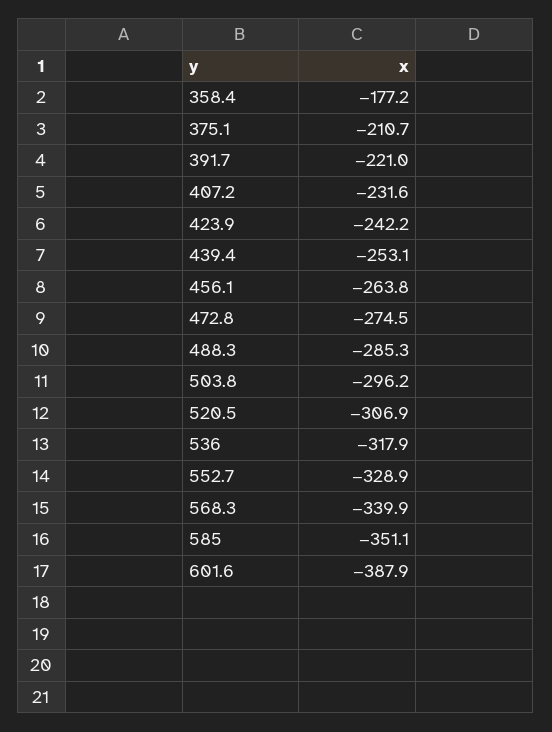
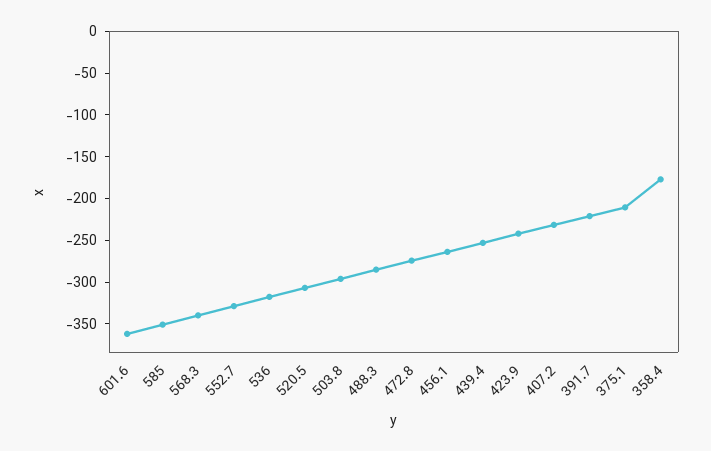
601.6: -387.9 -> -360

